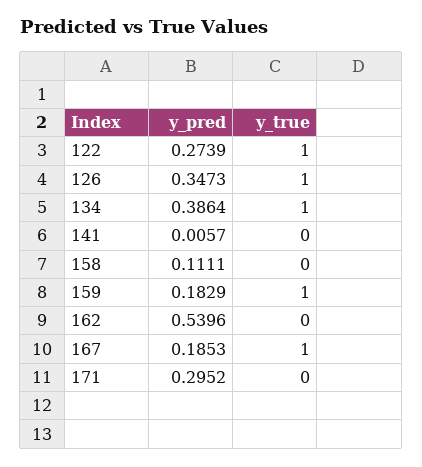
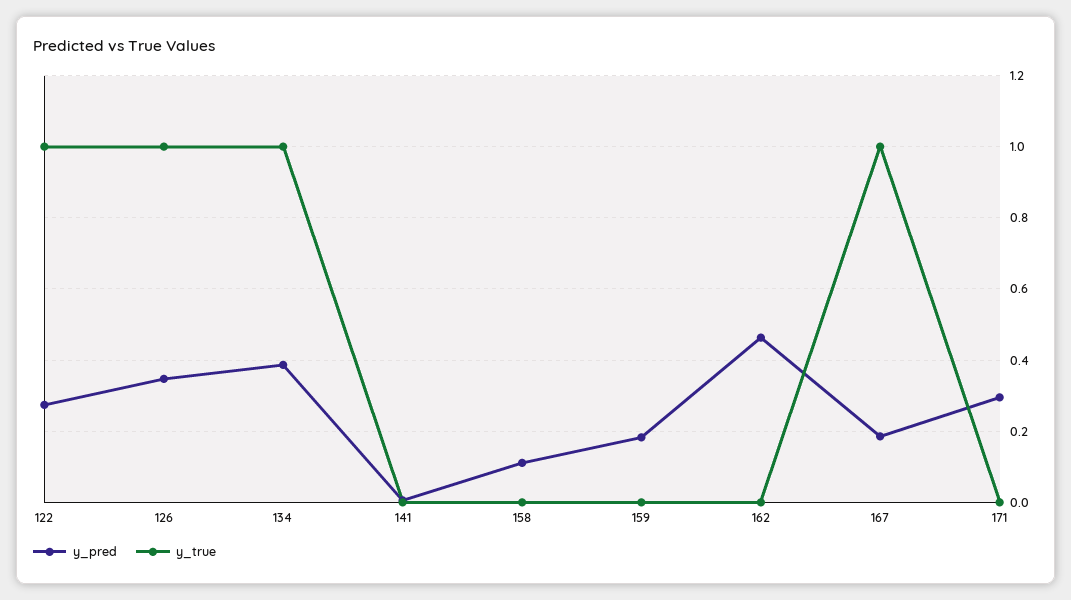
y_true, 159: 1 -> 0
y_pred, 162: 0.5396 -> 0.46

